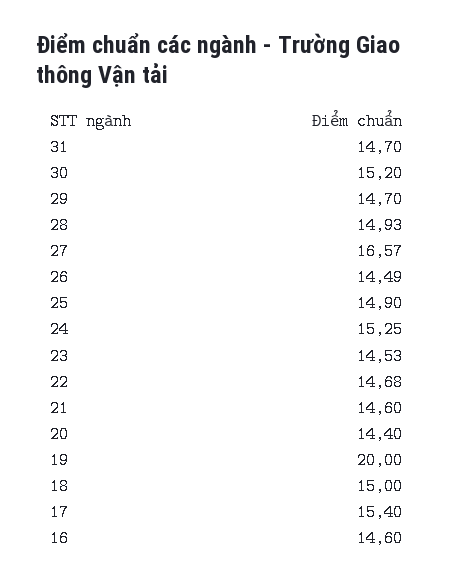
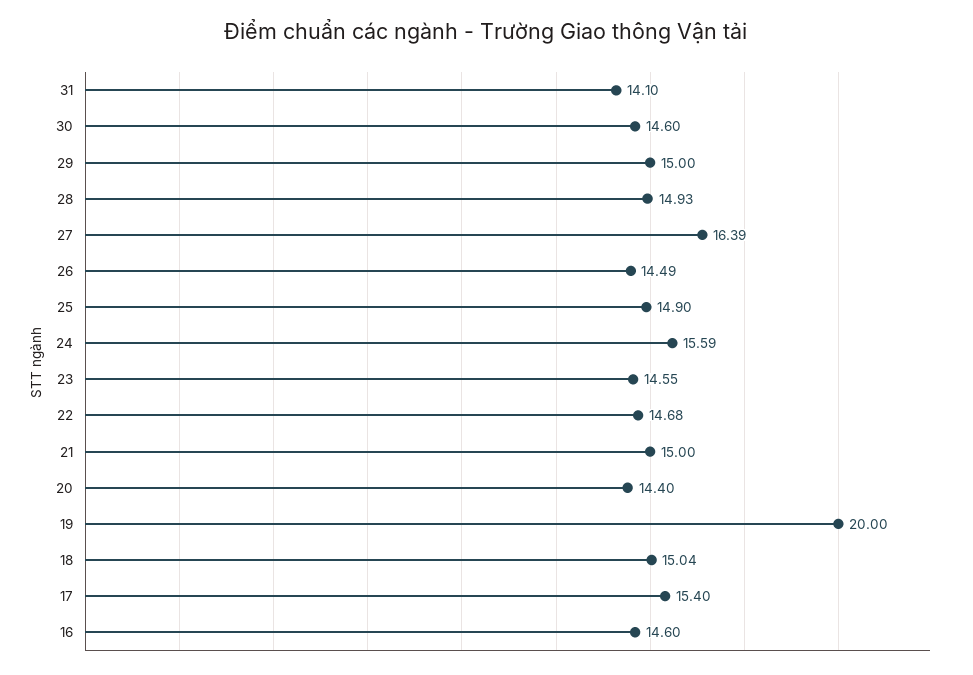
31: 14.7 -> 14.1
30: 15.2 -> 14.6
29: 14.7 -> 15
27: 16.57 -> 16.39
24: 15.25 -> 15.59
23: 14.53 -> 14.55
21: 14.6 -> 15
18: 15 -> 15.04

